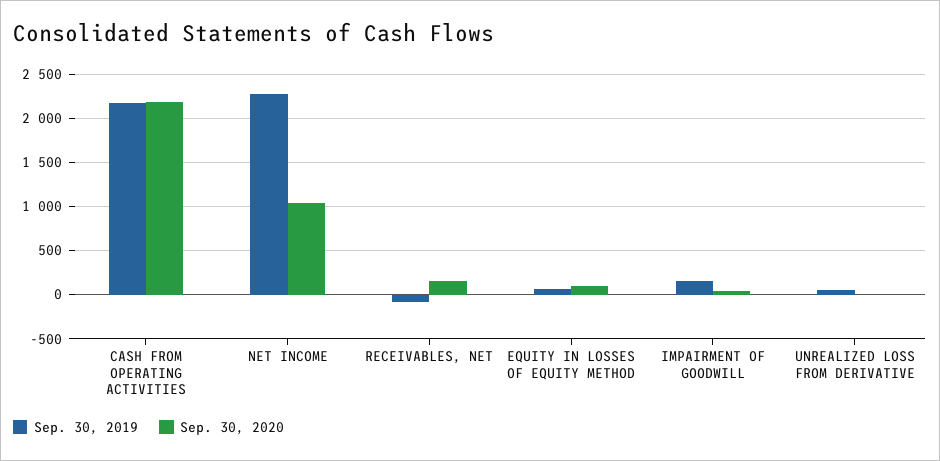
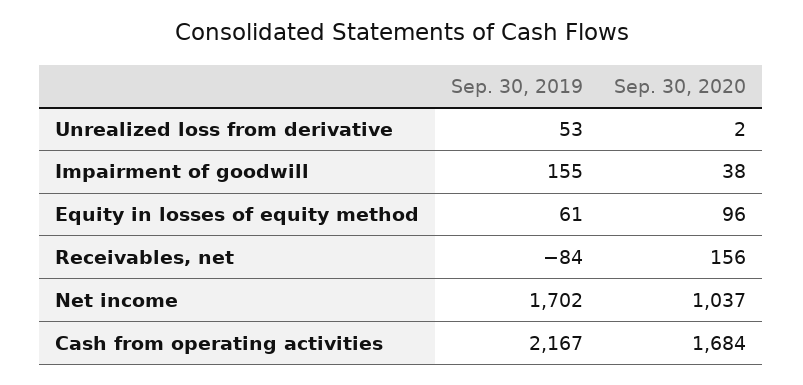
Sep. 30, 2020, CASH FROM OPERATING ACTIVITIES: 2200 -> 1684
Sep. 30, 2019, NET INCOME: 2300 -> 1702

